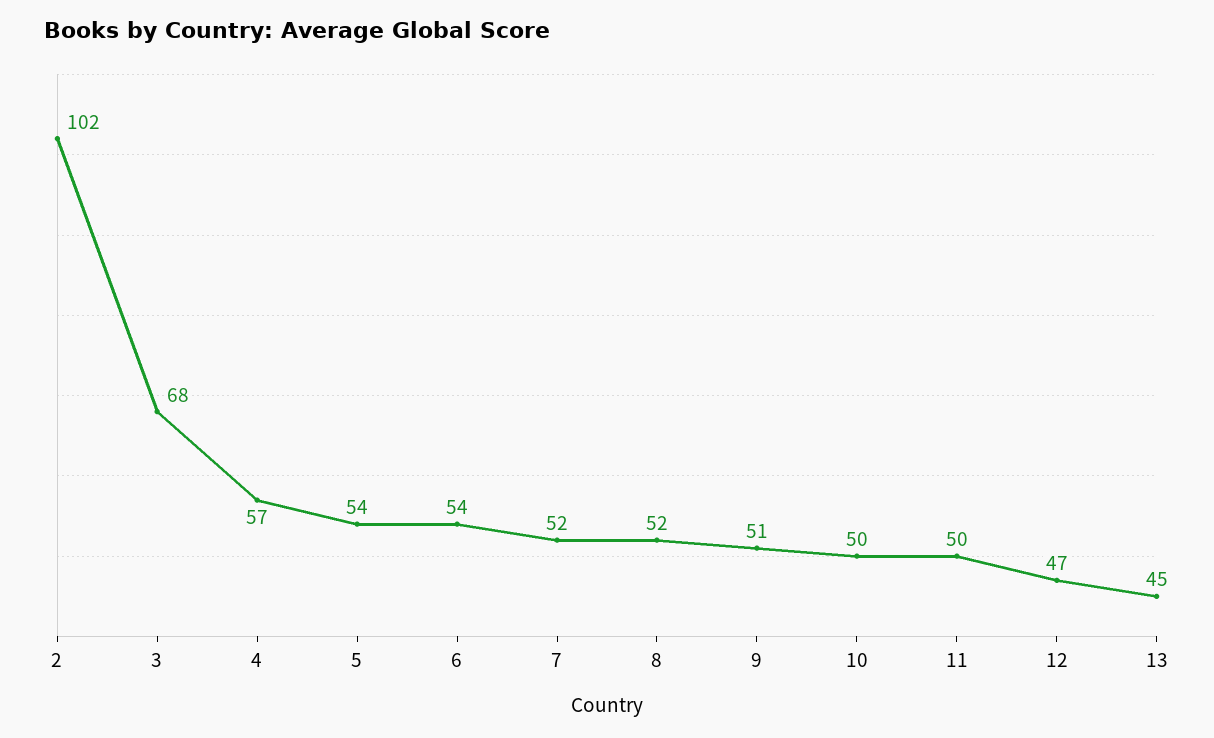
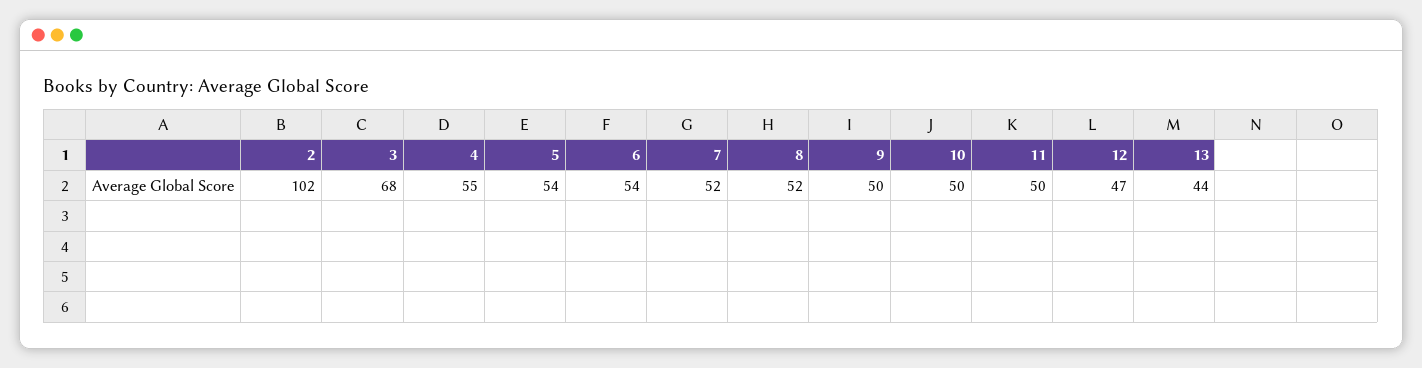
4: 57 -> 55
9: 51 -> 50
13: 45 -> 44

